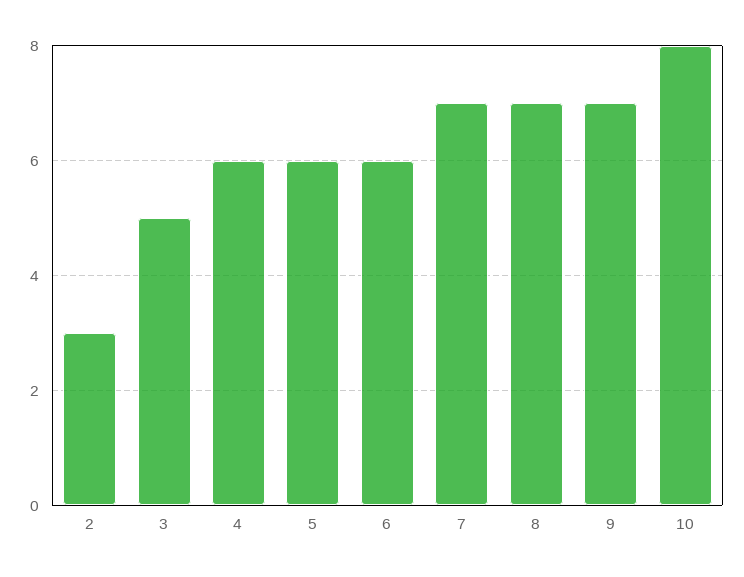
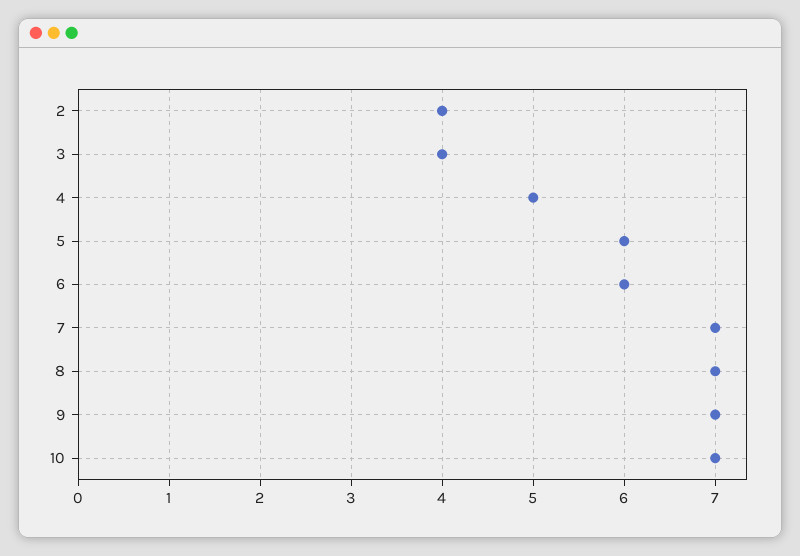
2: 3 -> 4
3: 5 -> 4
4: 6 -> 5
10: 8 -> 7

